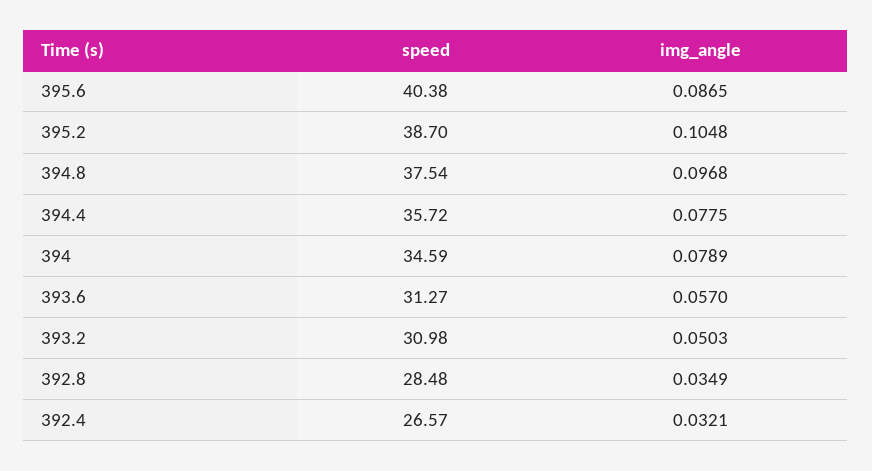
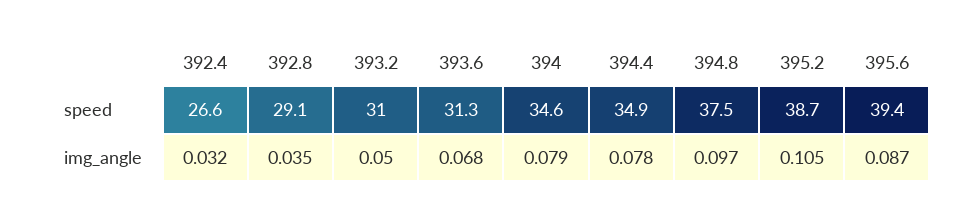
speed, 395.6: 40.38 -> 39.4
speed, 394.4: 35.72 -> 34.9
img_angle, 393.6: 0.057 -> 0.068
speed, 392.8: 28.48 -> 29.1

